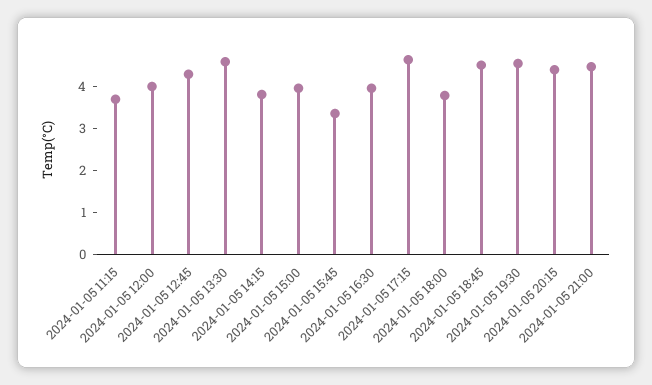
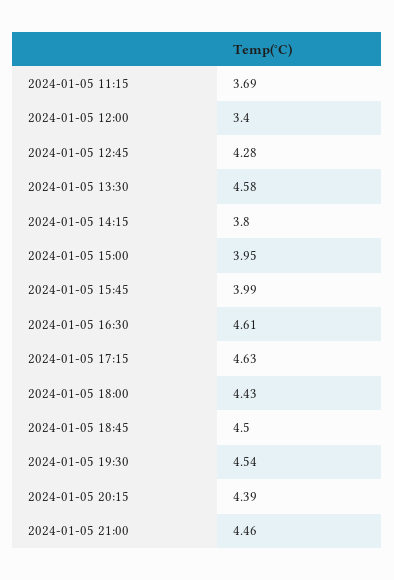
2024-01-05 12:00: 4 -> 3.4
2024-01-05 15:45: 3.4 -> 3.99
2024-01-05 16:30: 4 -> 4.61
2024-01-05 18:00: 3.8 -> 4.43

